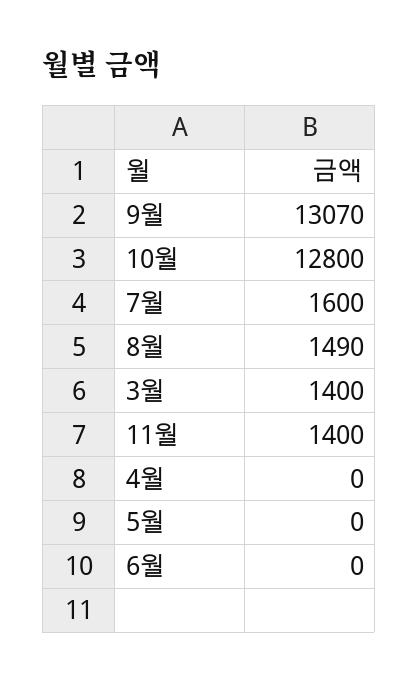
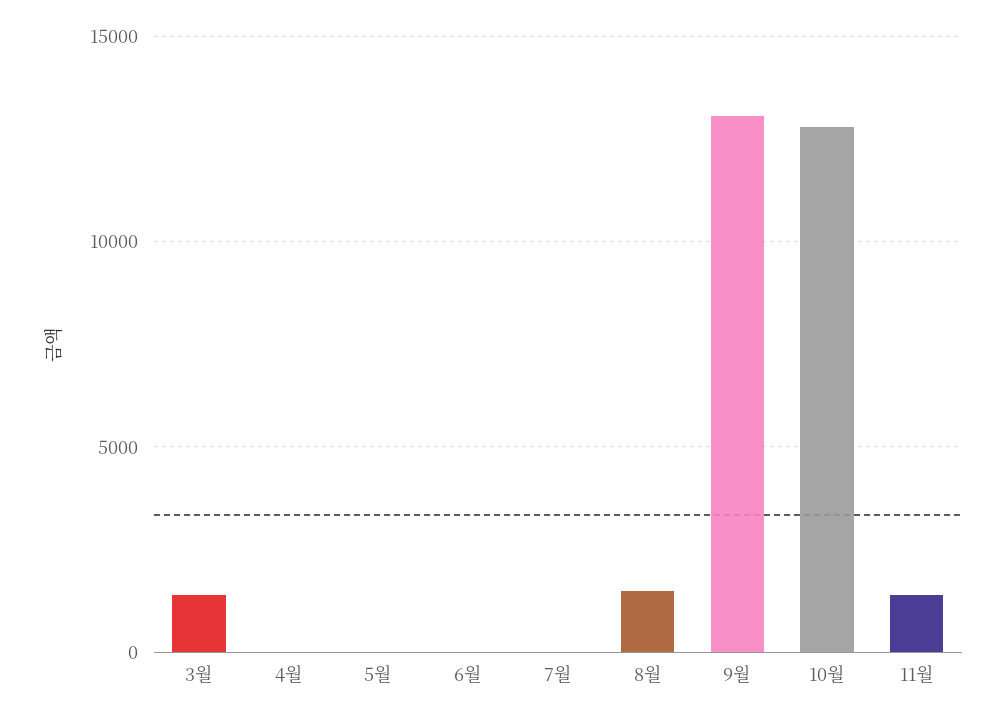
7월: 1600 -> 0

